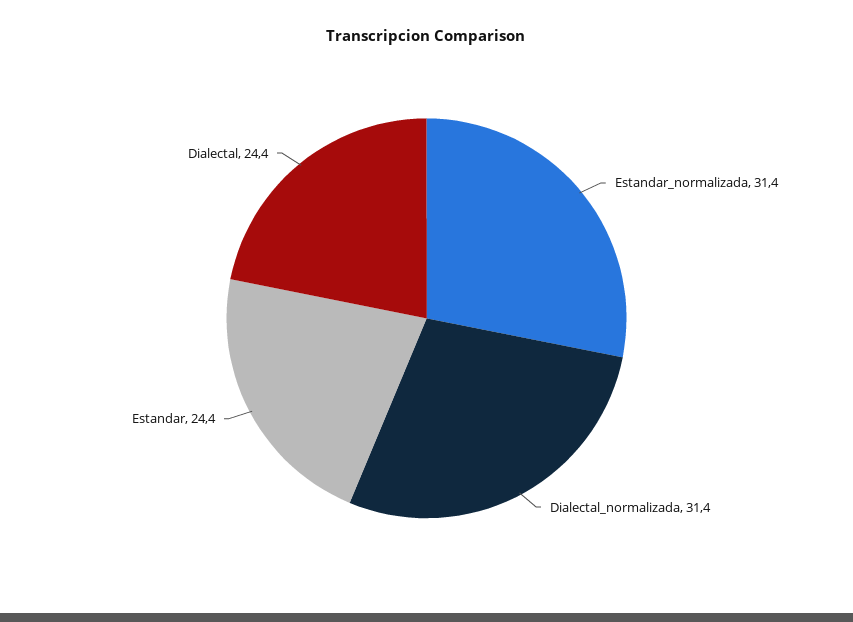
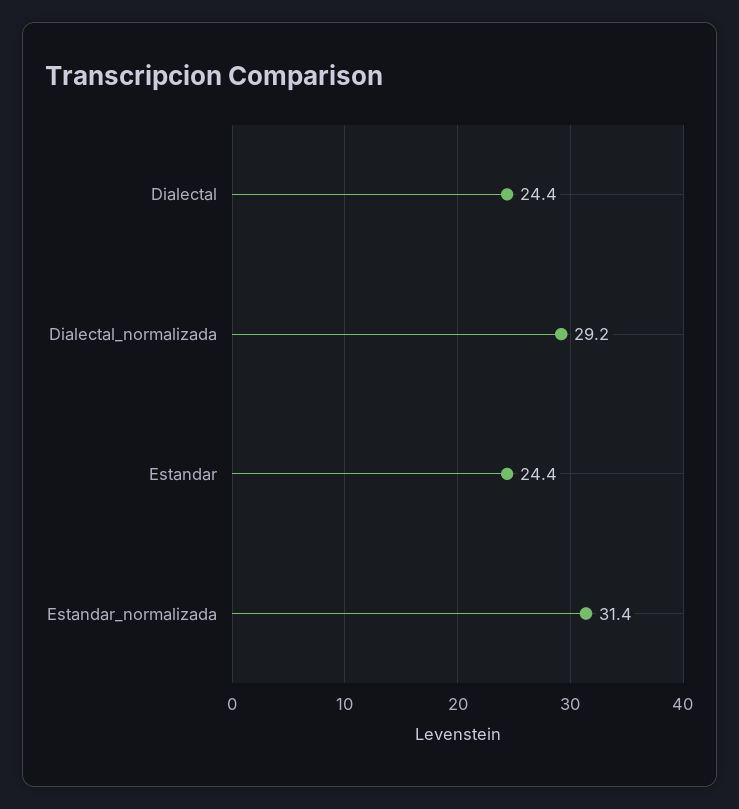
Dialectal_normalizada: 31.4 -> 29.2

